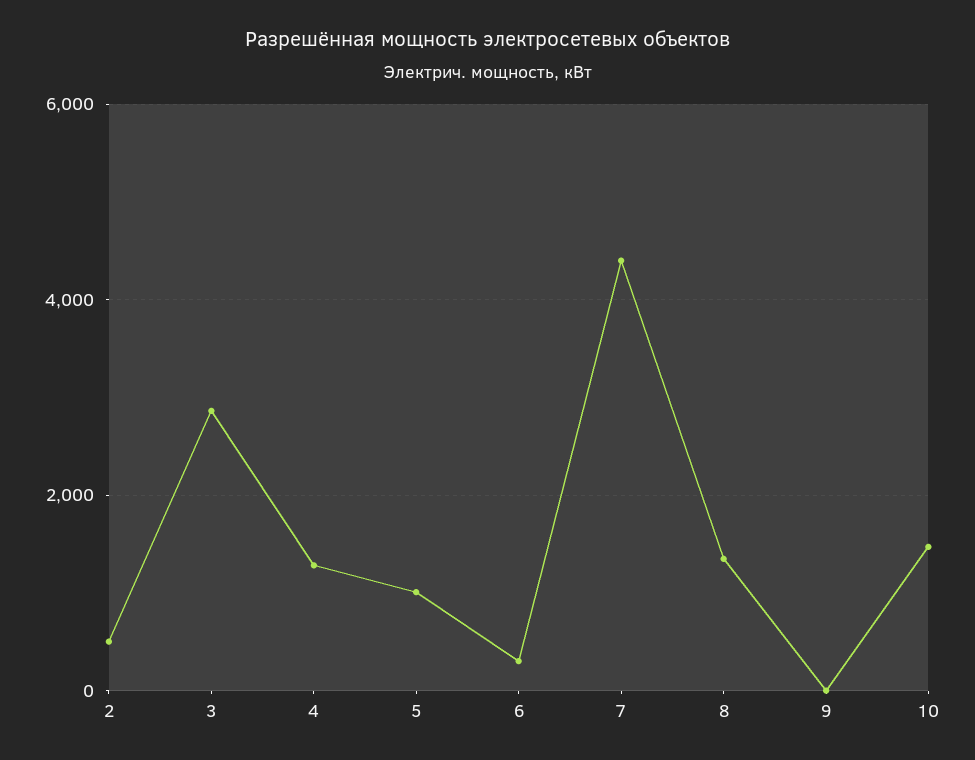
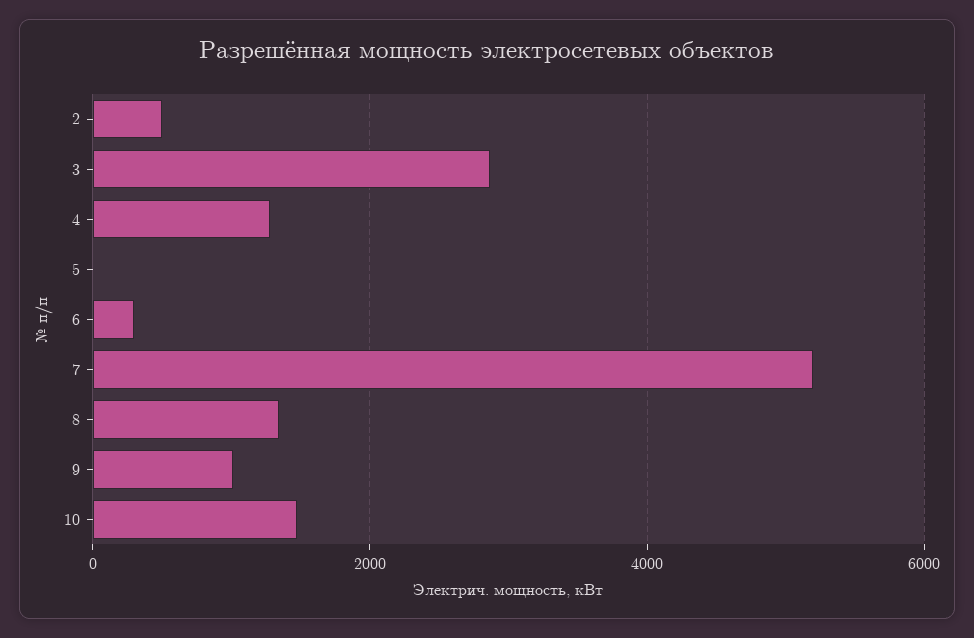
5: 1000 -> 0
7: 4400 -> 5200
9: 0 -> 1000

